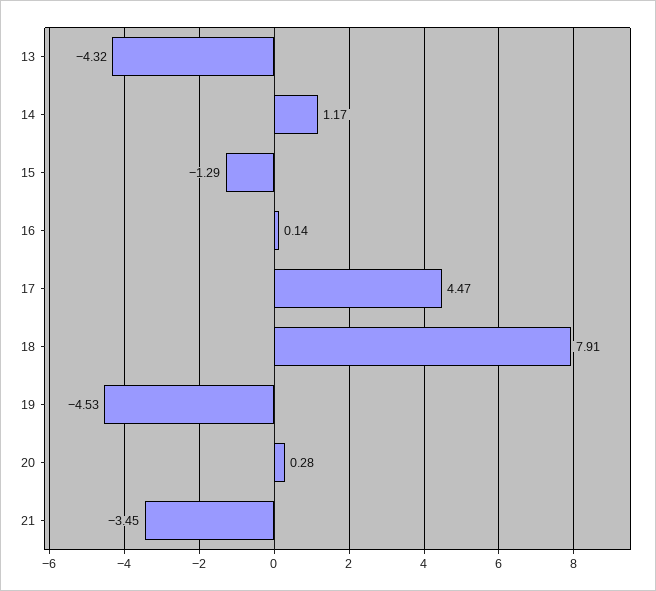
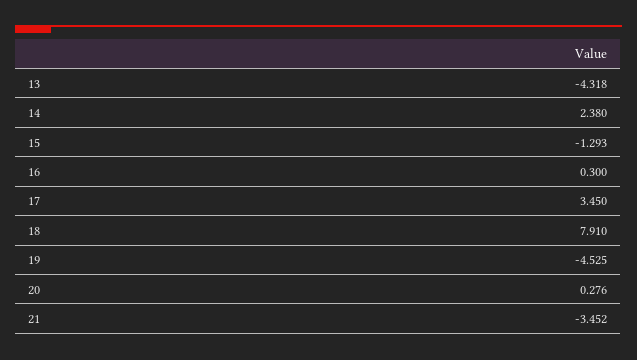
14: 1.17 -> 2.38
16: 0.14 -> 0.3
17: 4.47 -> 3.45

